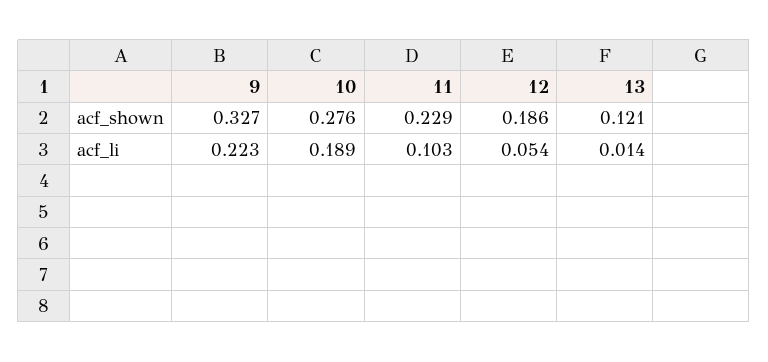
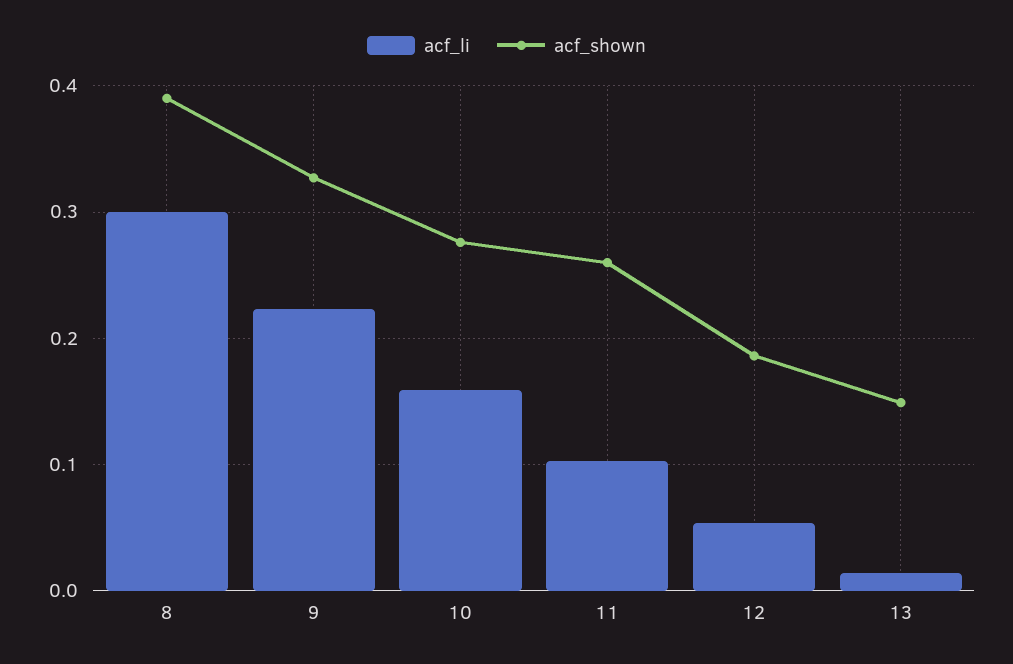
acf_shown, 11: 0.229 -> 0.26
acf_shown, 13: 0.121 -> 0.15
acf_li, 10: 0.189 -> 0.16
acf_li, 8: none -> 0.3
acf_shown, 8: none -> 0.39

